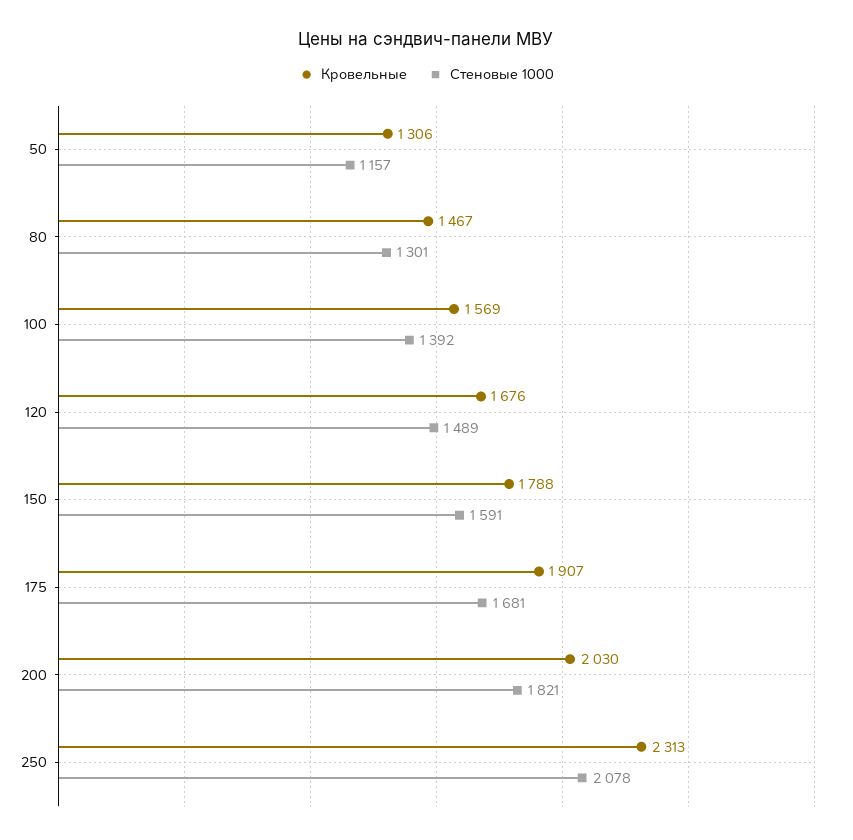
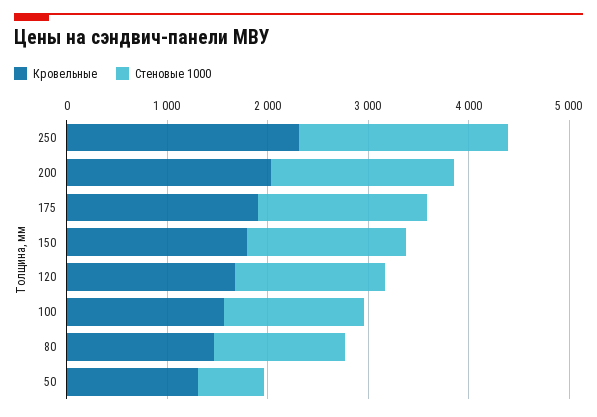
Стеновые 1000, 50: 1157 -> 600

